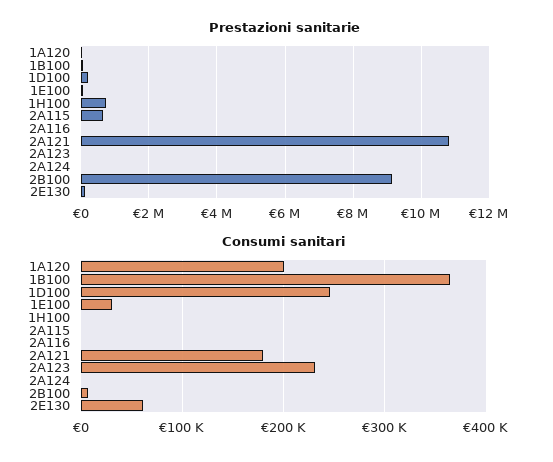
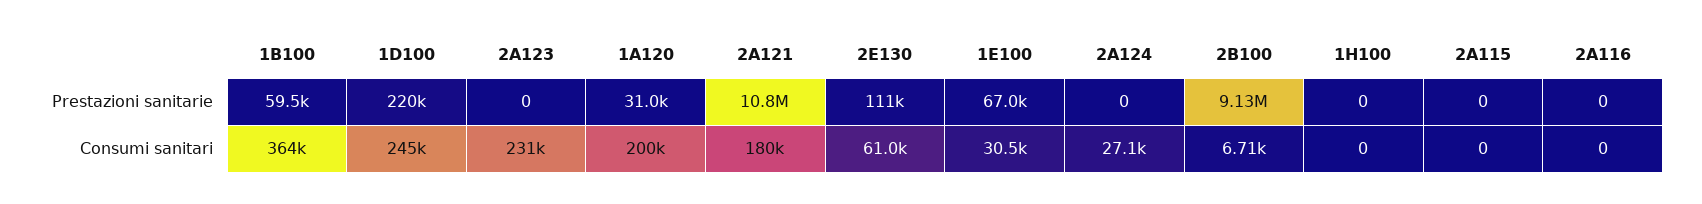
Prestazioni sanitarie, 1H100: 800000 -> 0
Prestazioni sanitarie, 2A115: 600000 -> 0
Consumi sanitari, 2A124: 0 -> 27100

